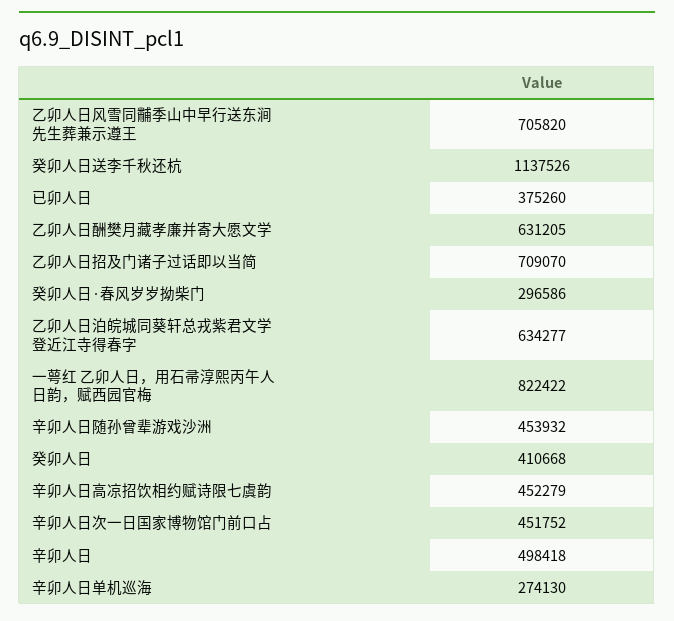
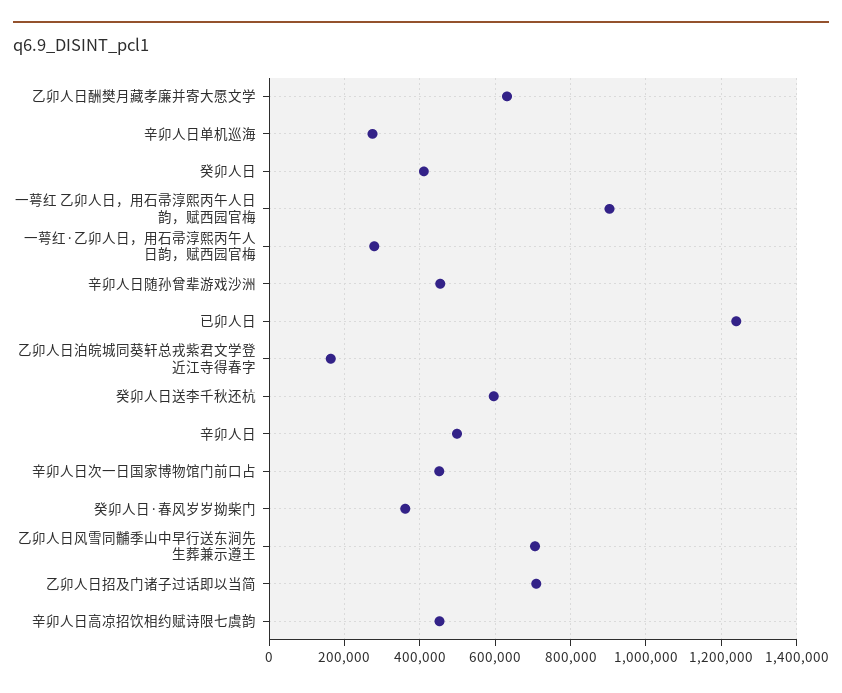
癸卯人日送李千秋还杭: 1137526 -> 600000
已卯人日: 375260 -> 1240000
癸卯人日·春风岁岁拗柴门: 296586 -> 360000
乙卯人日泊皖城同葵轩总戎紫君文学登近江寺得春字: 634277 -> 160000
一萼红 乙卯人日，用石帚淳熙丙午人日韵，赋西园官梅: 822422 -> 900000
一萼红·乙卯人日，用石帚淳熙丙午人日韵，赋西园官梅: none -> 280000

